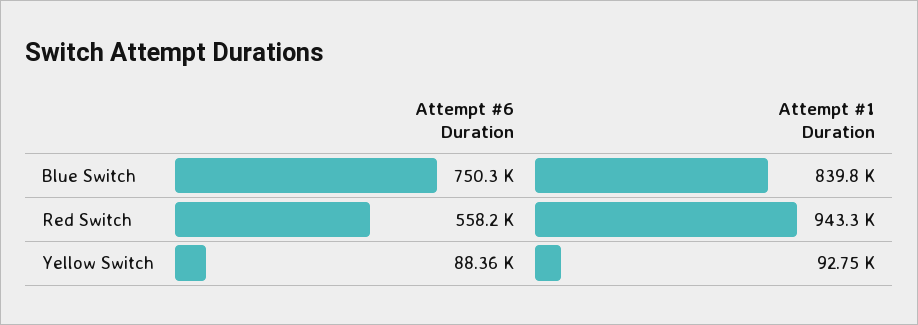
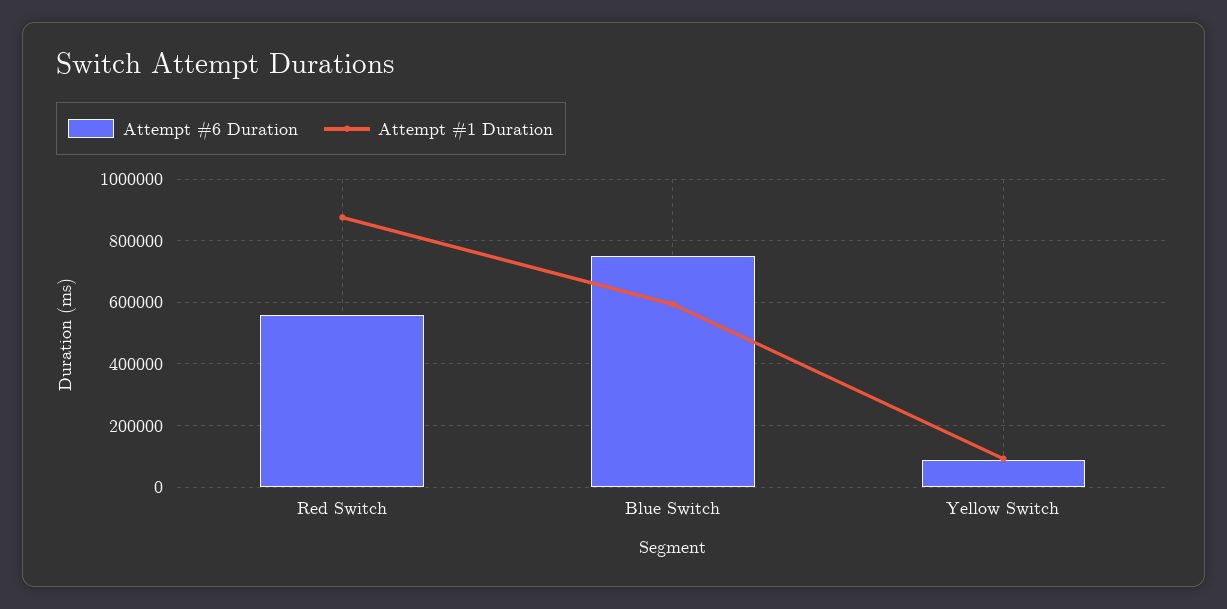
Attempt #1 Duration, Blue Switch: 839800 -> 600000
Attempt #1 Duration, Red Switch: 943300 -> 880000

